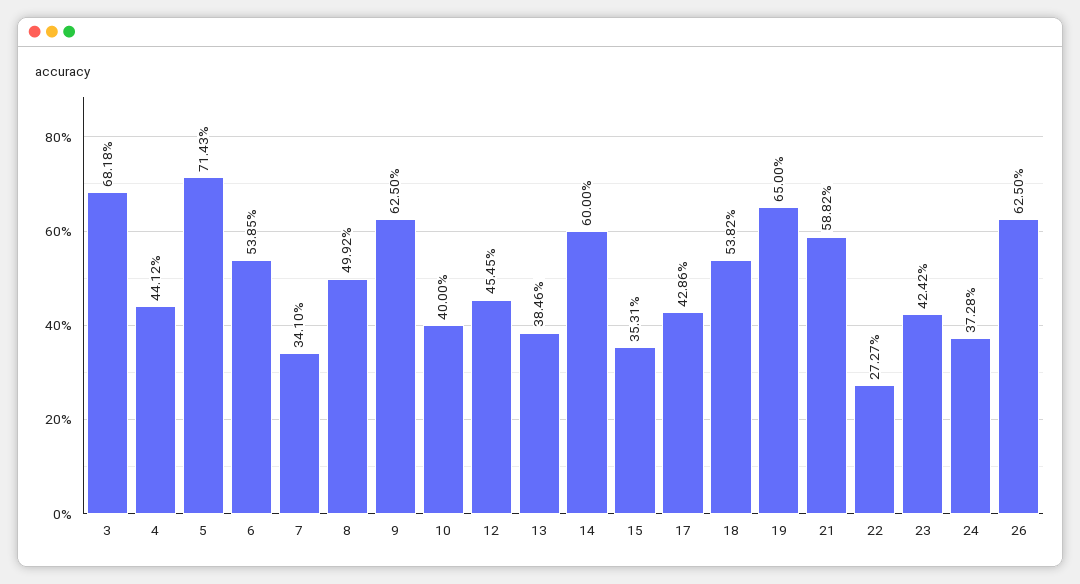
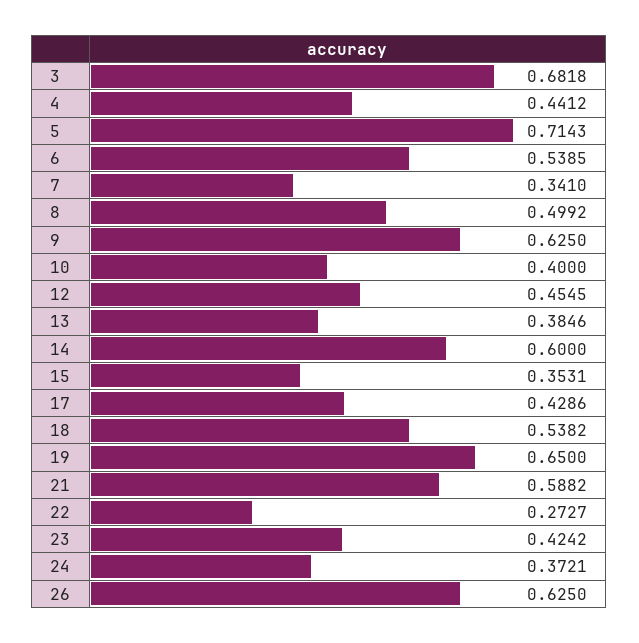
24: 0.3728 -> 0.3721

